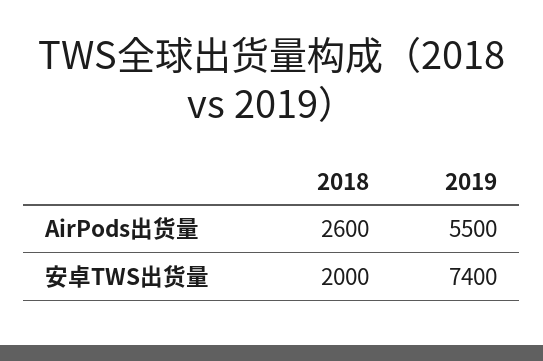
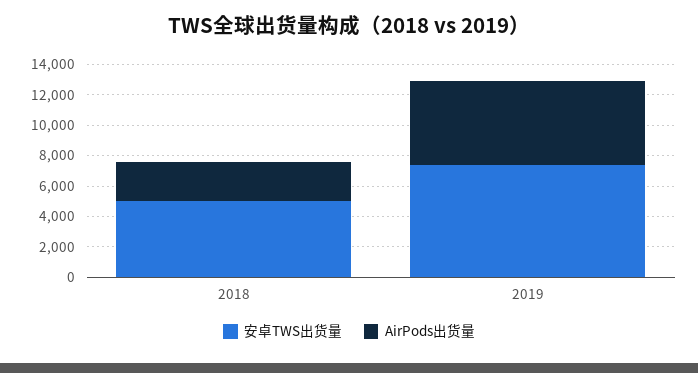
安卓TWS出货量, 2018: 2000 -> 5000

